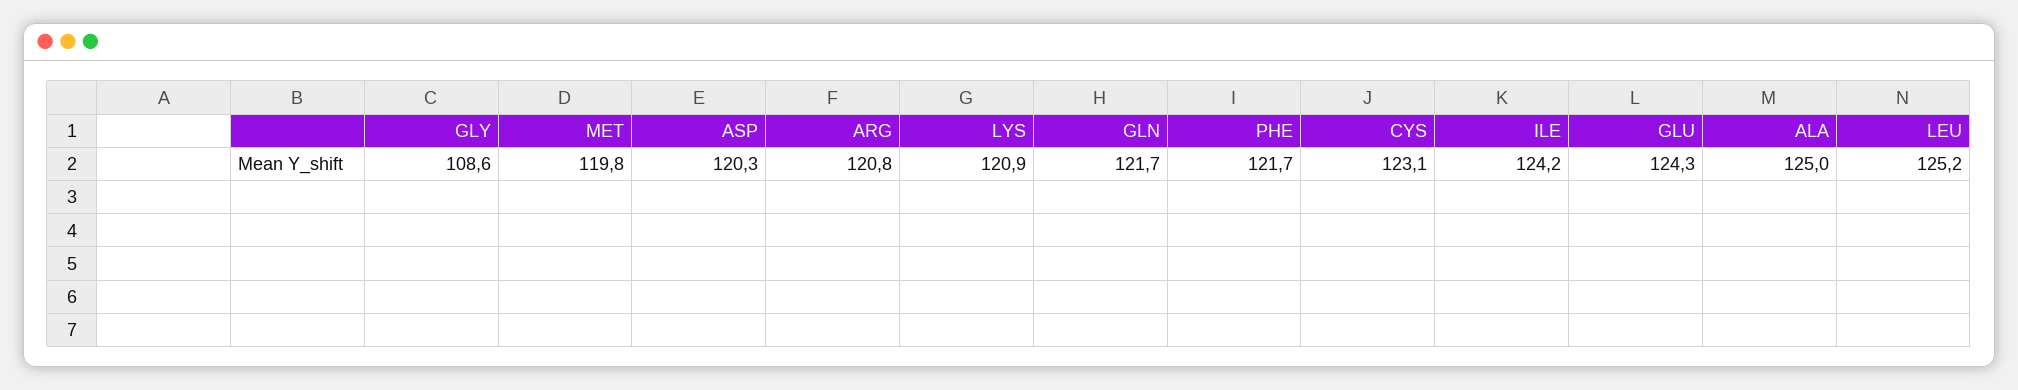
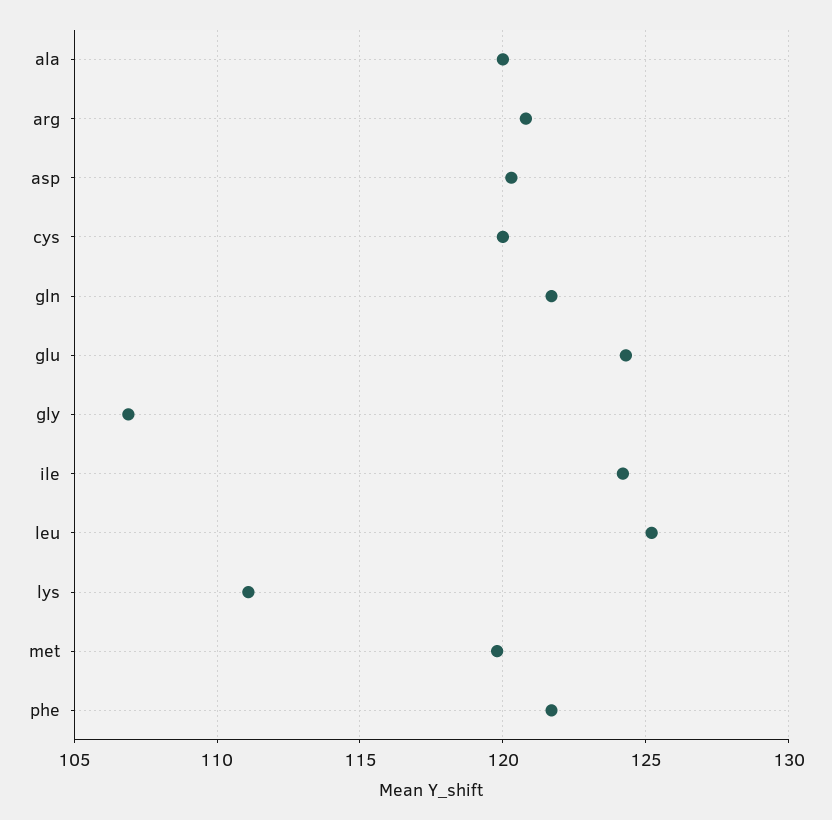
GLY: 108.6 -> 107
LYS: 120.9 -> 111
CYS: 123.1 -> 120
ALA: 125 -> 120

